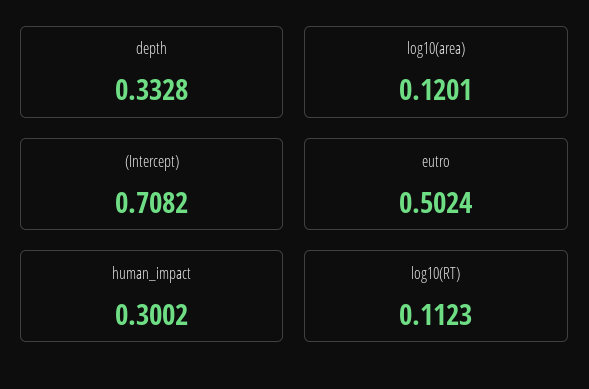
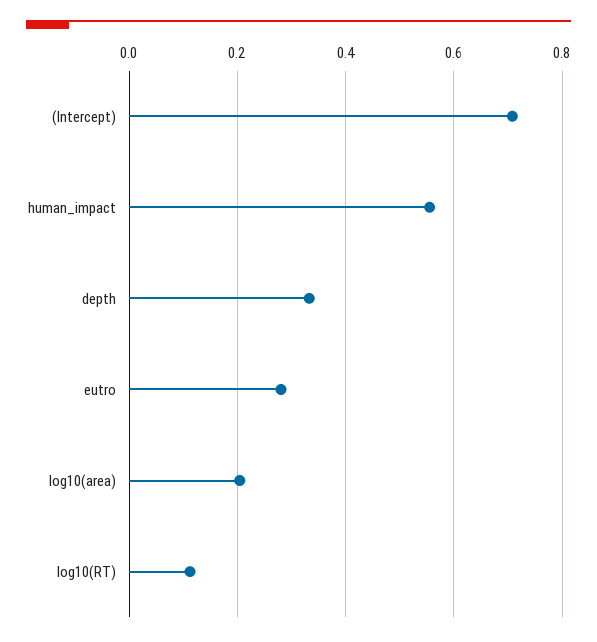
log10(area): 0.1201 -> 0.2
eutro: 0.5024 -> 0.28
human_impact: 0.3002 -> 0.56

